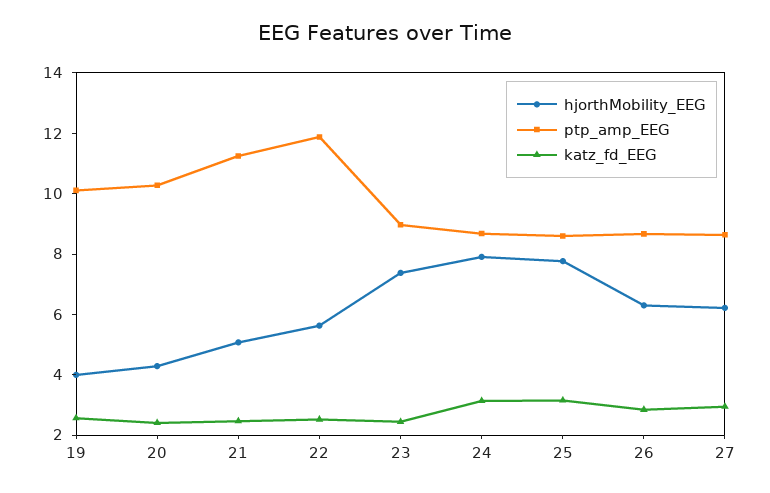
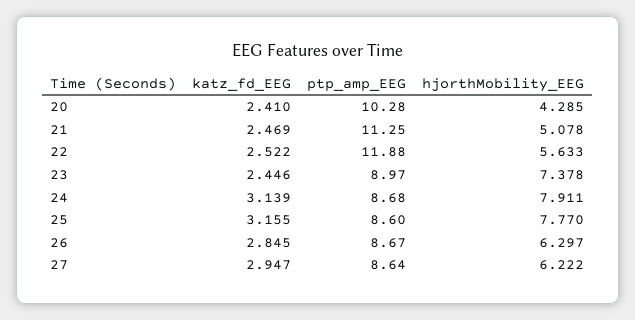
hjorthMobility_EEG, 19: 4 -> none
ptp_amp_EEG, 19: 10 -> none
katz_fd_EEG, 19: 2.5 -> none

